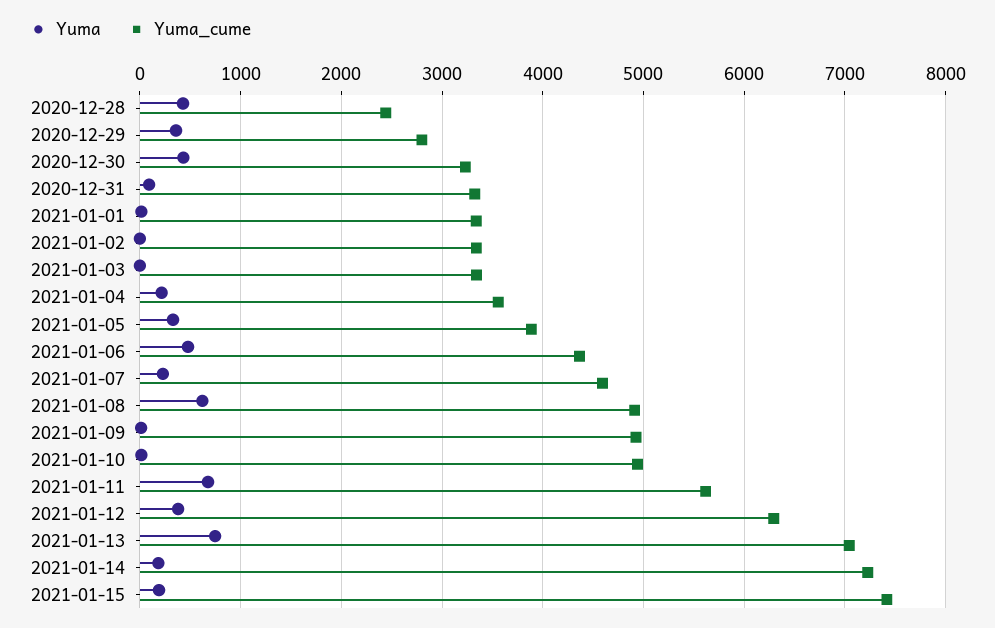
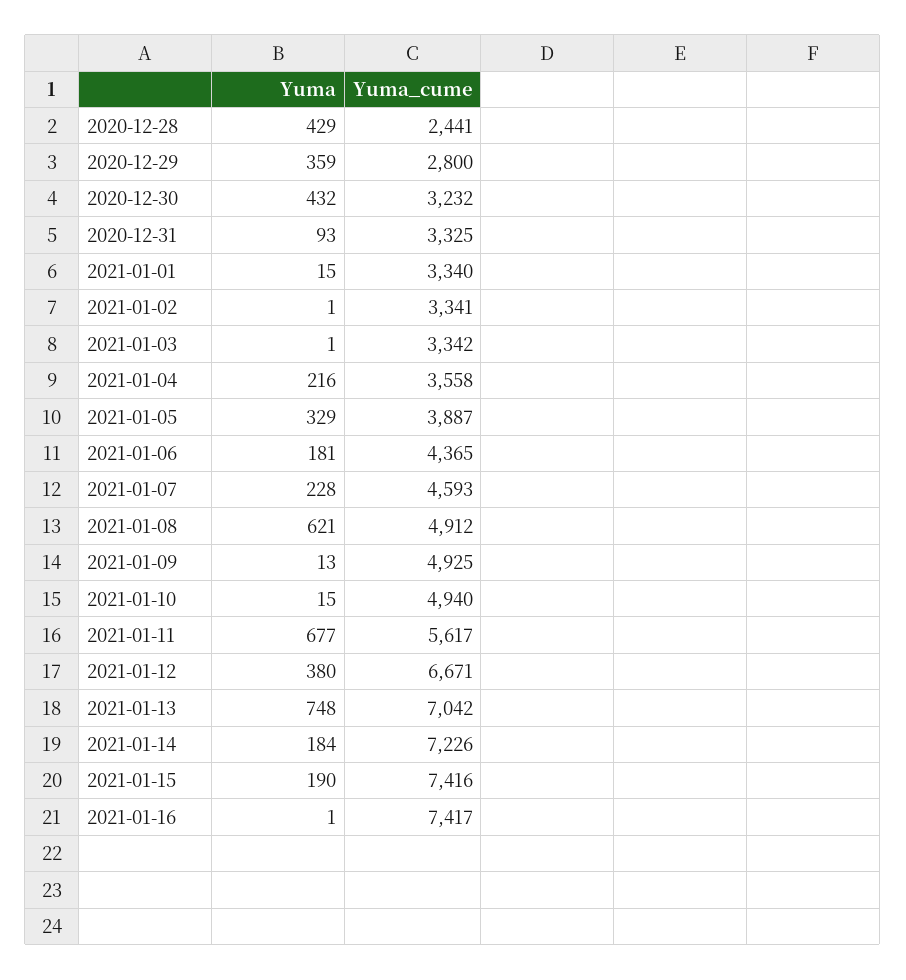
Yuma, 2021-01-06: 500 -> 181
Yuma_cume, 2021-01-12: 6300 -> 6671
Yuma, 2021-01-16: none -> 1
Yuma_cume, 2021-01-16: none -> 7417

